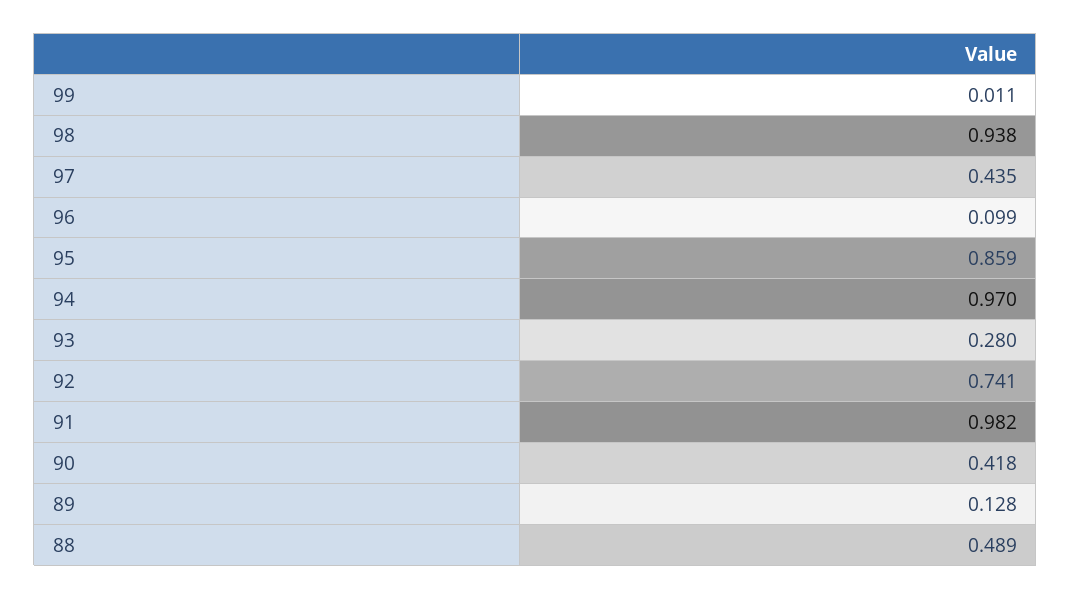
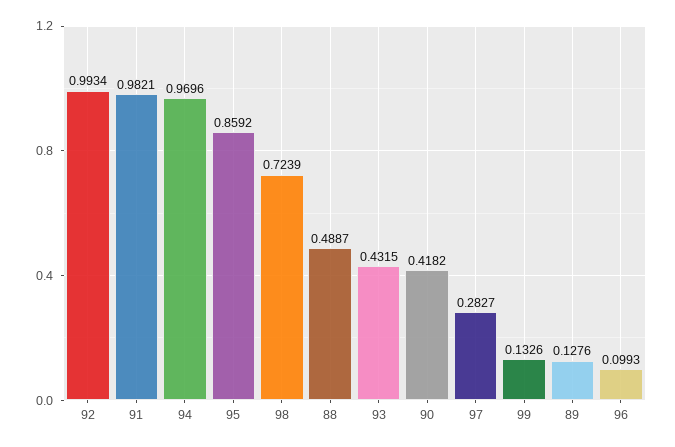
99: 0.011 -> 0.1326
98: 0.938 -> 0.7239
97: 0.435 -> 0.2827
93: 0.28 -> 0.4315
92: 0.741 -> 0.9934

